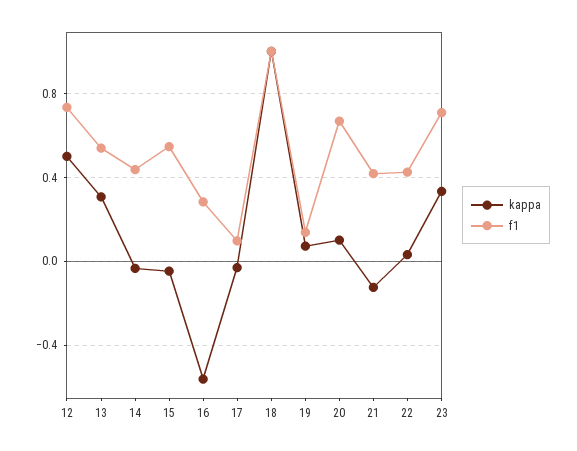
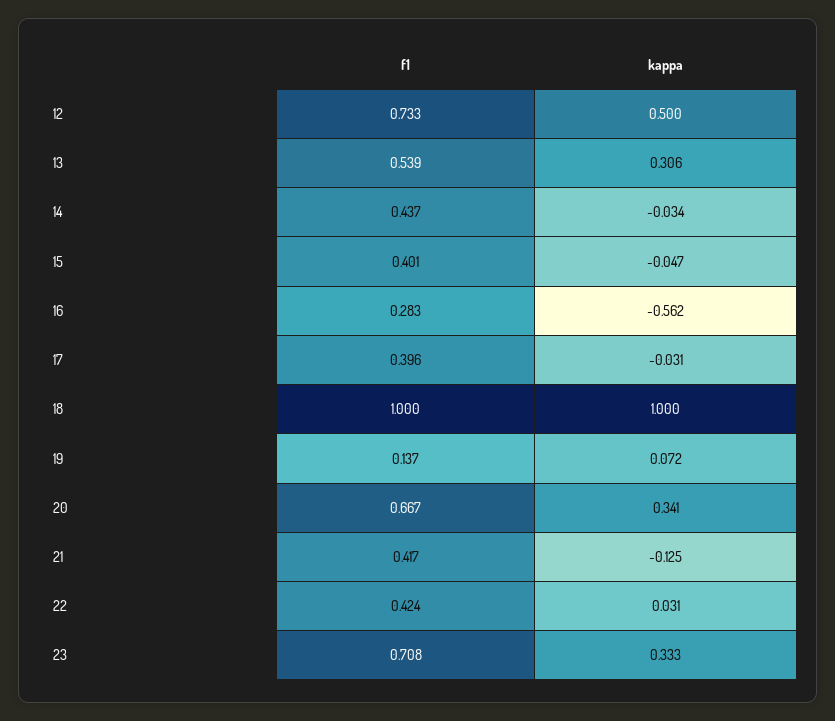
f1, 15: 0.55 -> 0.401
f1, 17: 0.1 -> 0.396
kappa, 20: 0.1 -> 0.341

